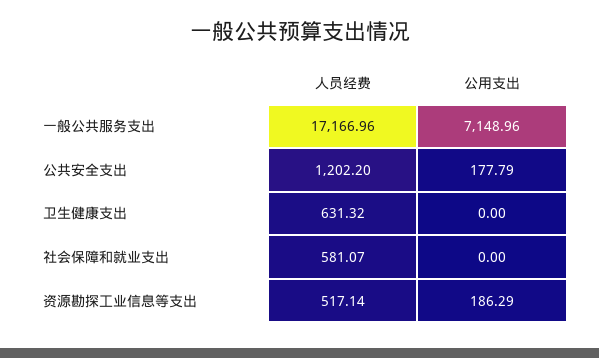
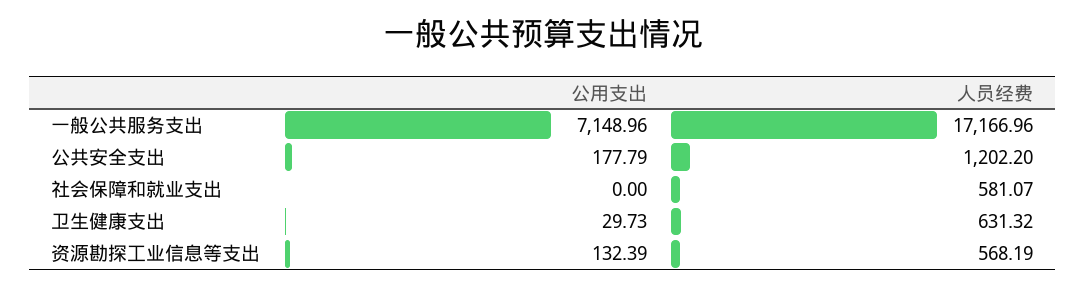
公用支出, 卫生健康支出: 0 -> 29.73
人员经费, 资源勘探工业信息等支出: 517.14 -> 568.19
公用支出, 资源勘探工业信息等支出: 186.29 -> 132.39

